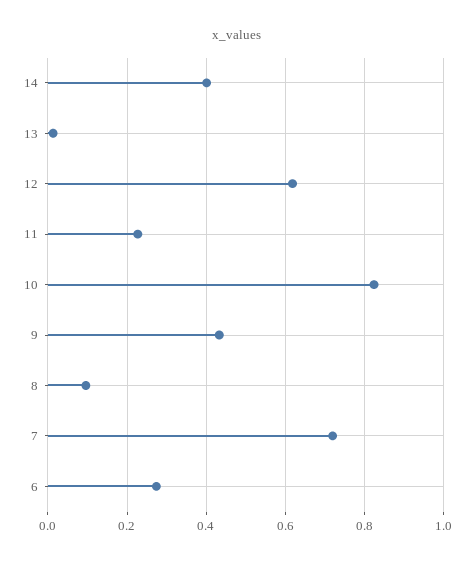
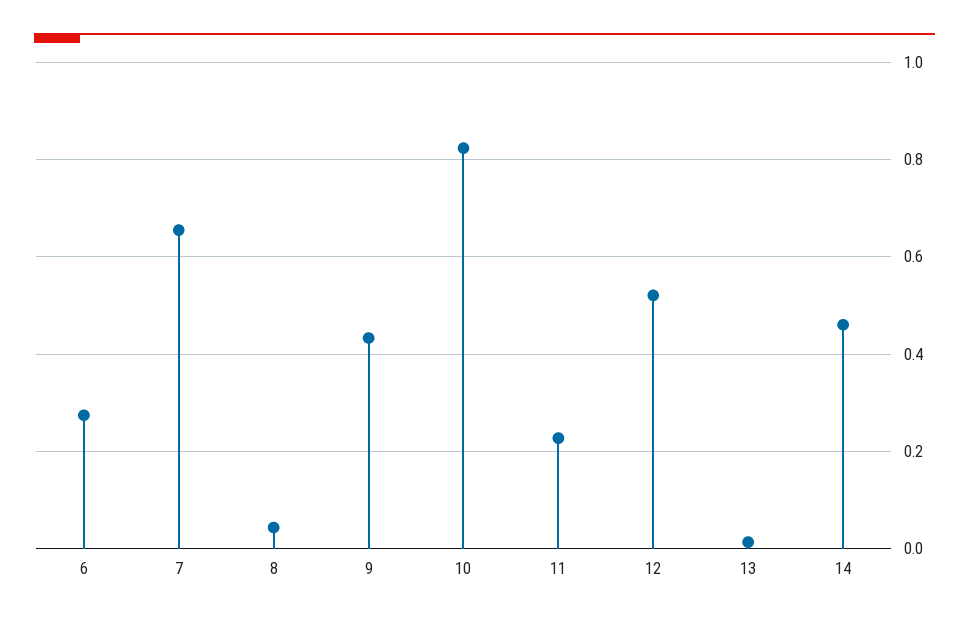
14: 0.4 -> 0.46
12: 0.62 -> 0.52
8: 0.1 -> 0.04
7: 0.72 -> 0.66

